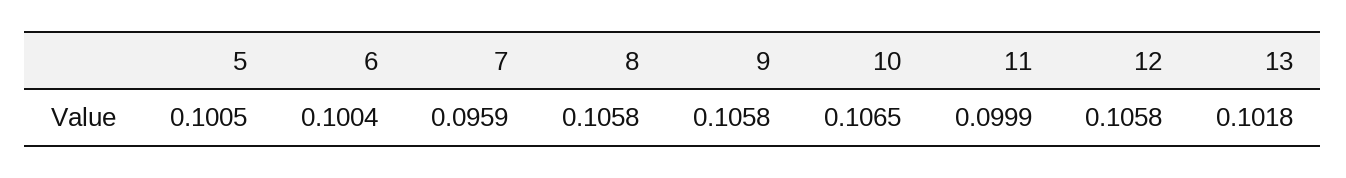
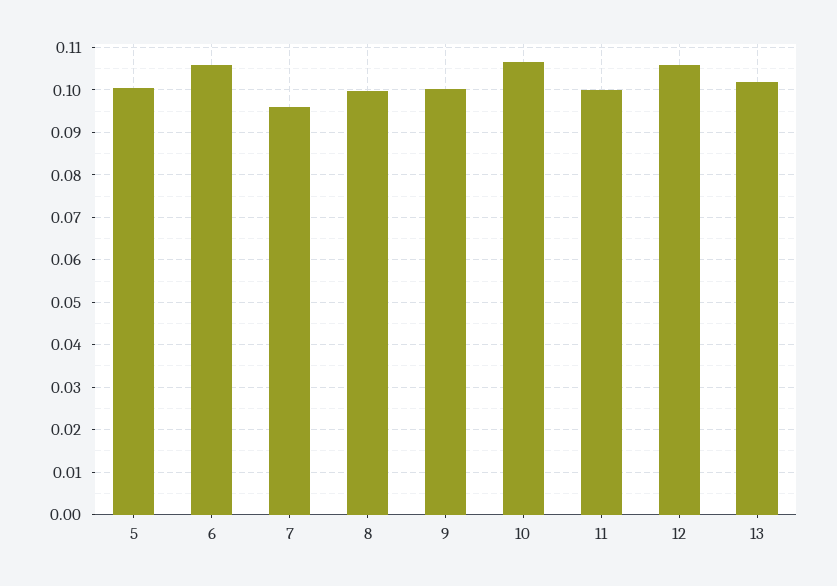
6: 0.1004 -> 0.106
8: 0.1058 -> 0.1
9: 0.1058 -> 0.1

